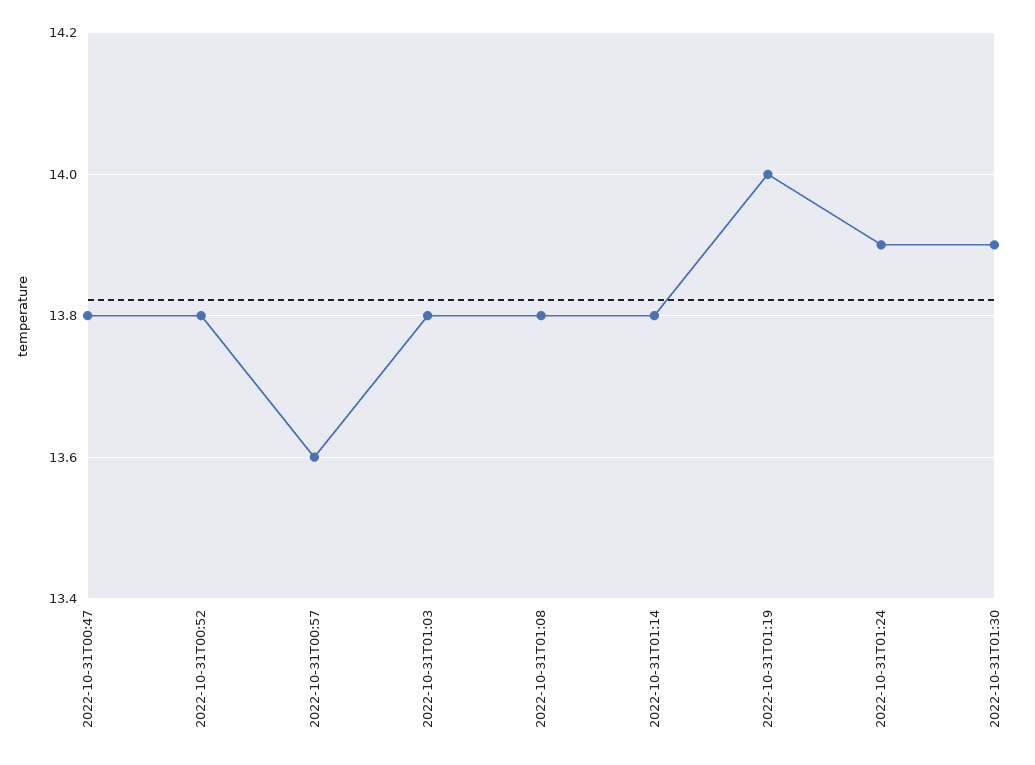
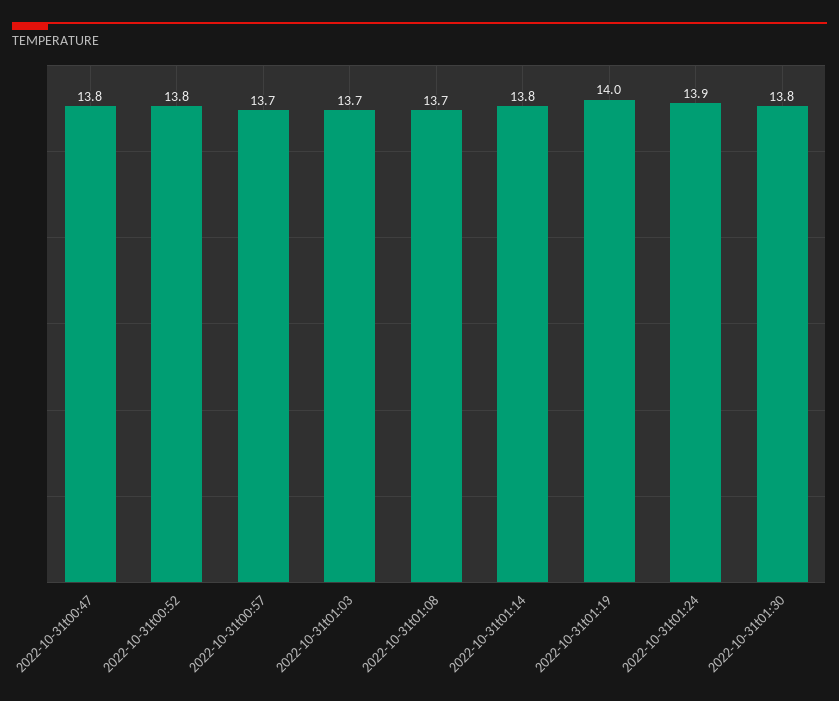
2022-10-31T00:57: 13.6 -> 13.7
2022-10-31T01:03: 13.8 -> 13.7
2022-10-31T01:08: 13.8 -> 13.7
2022-10-31T01:30: 13.9 -> 13.8

